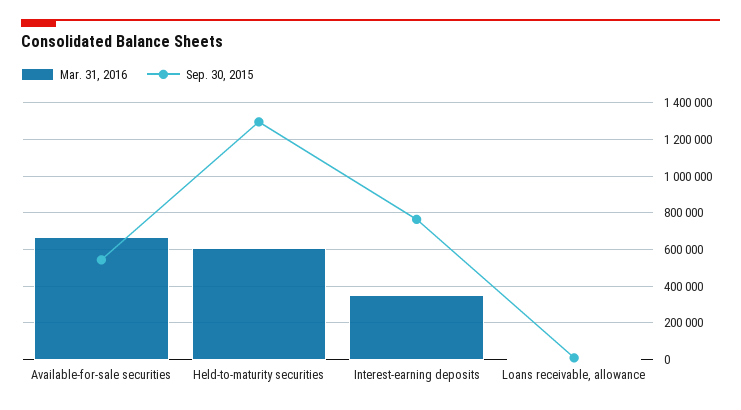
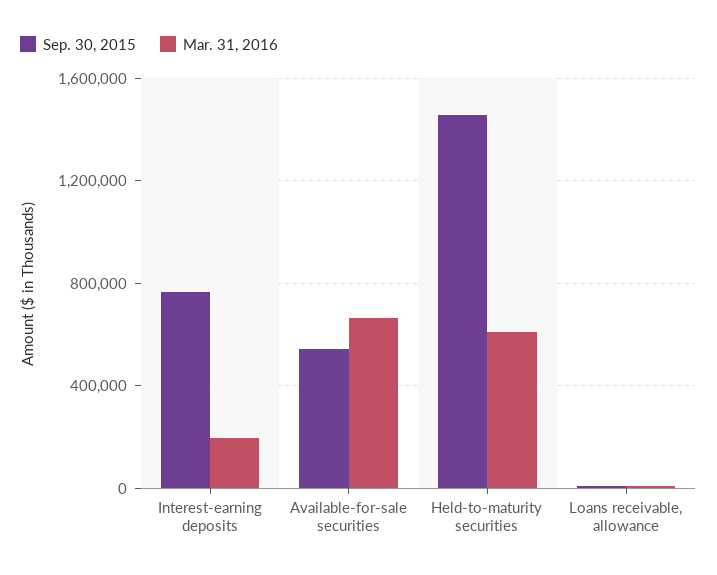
Sep. 30, 2015, Held-to-maturity securities: 1300000 -> 1450000
Mar. 31, 2016, Interest-earning deposits: 350000 -> 200000

